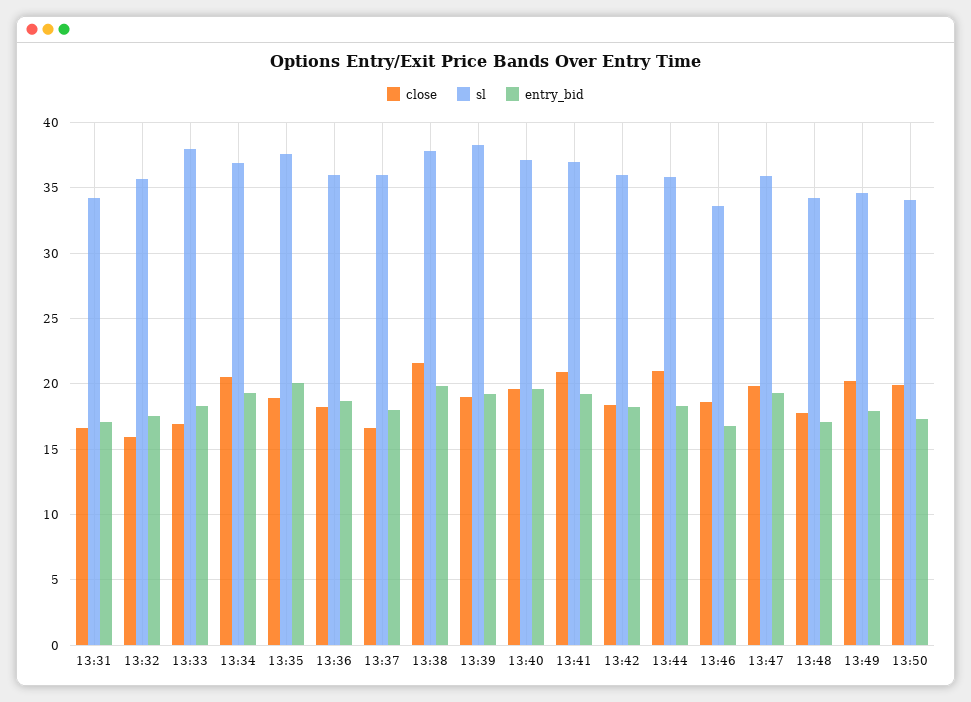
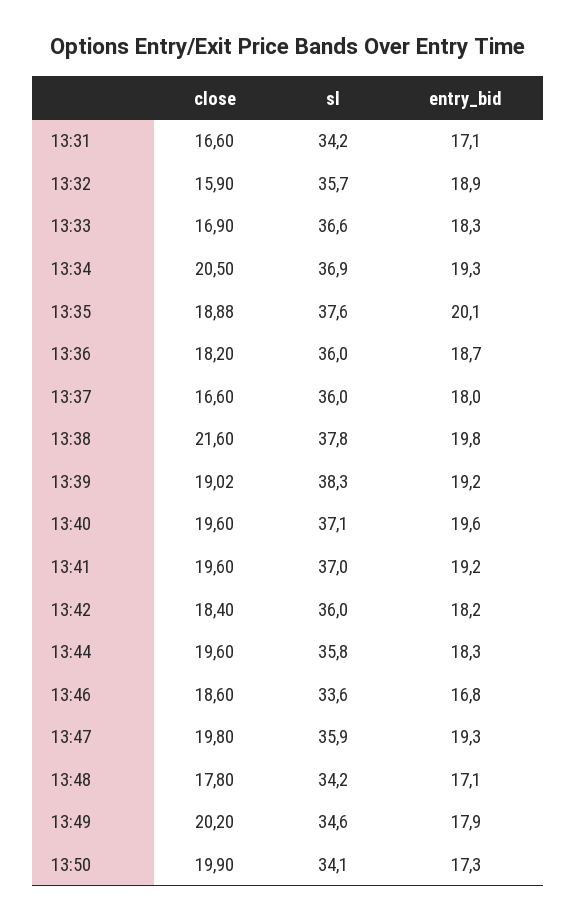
entry_bid, 13:32: 17.5 -> 18.9
sl, 13:33: 38 -> 36.6
close, 13:41: 21 -> 19.6
close, 13:44: 21 -> 19.6

